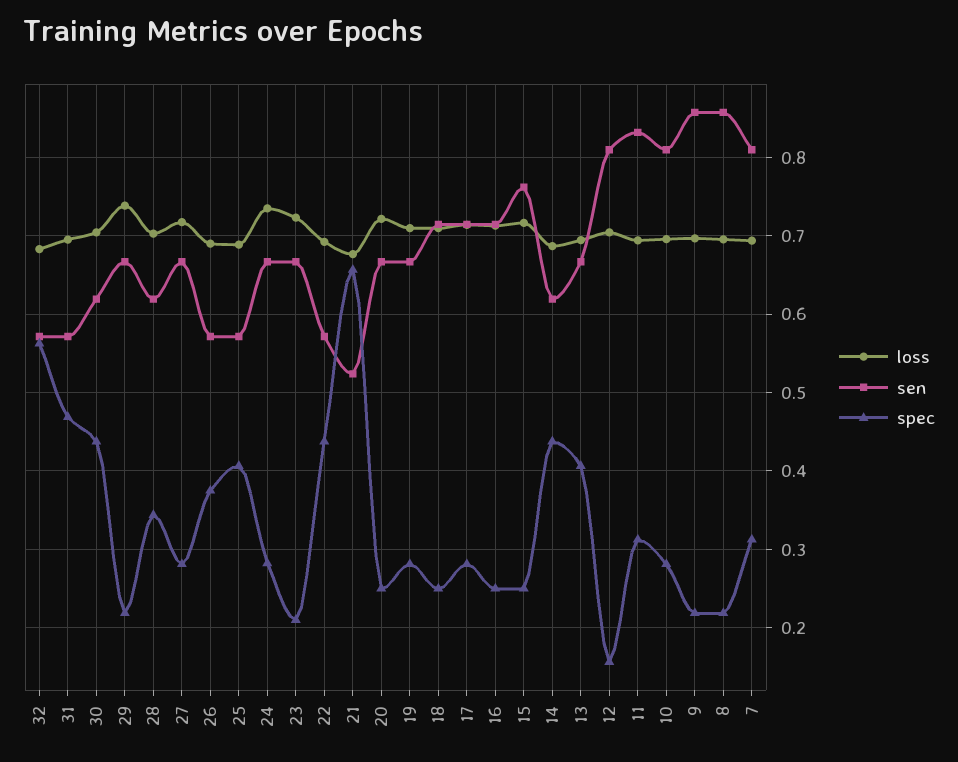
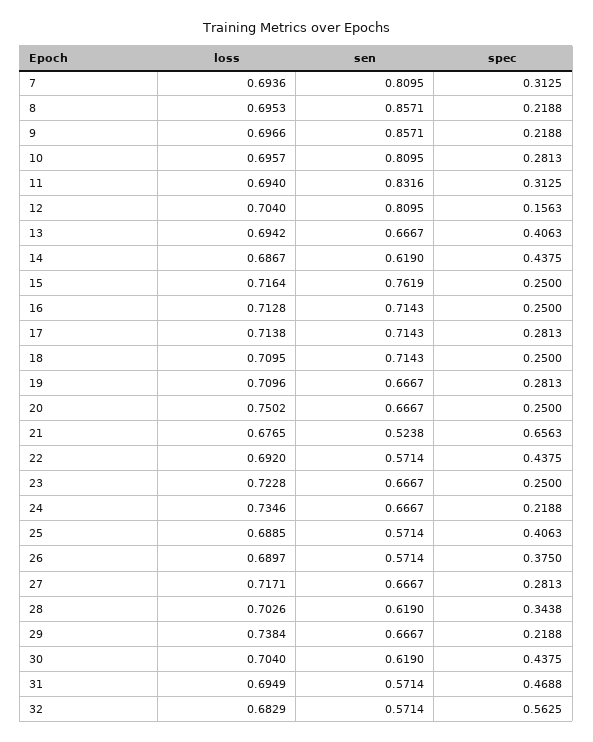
spec, 24: 0.28 -> 0.2188
spec, 23: 0.21 -> 0.25
loss, 20: 0.72 -> 0.7502

